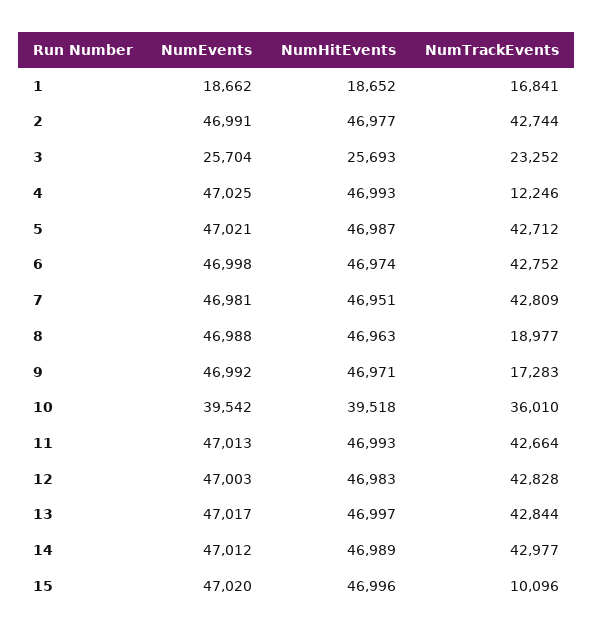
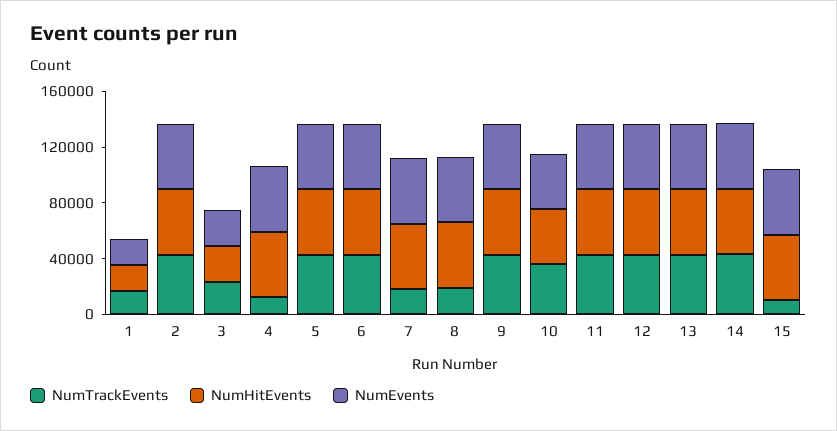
NumTrackEvents, 7: 42809 -> 20000
NumTrackEvents, 9: 17283 -> 40000

